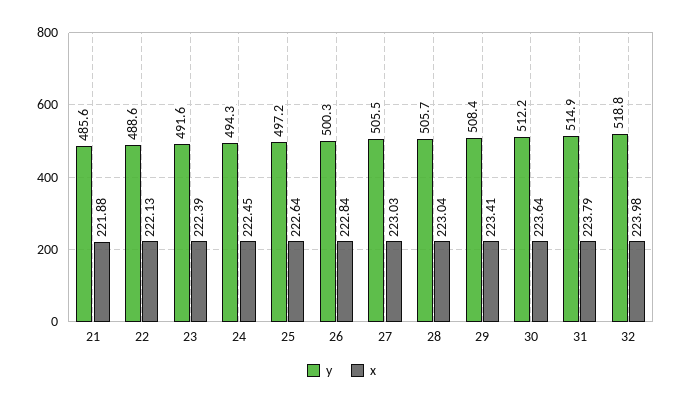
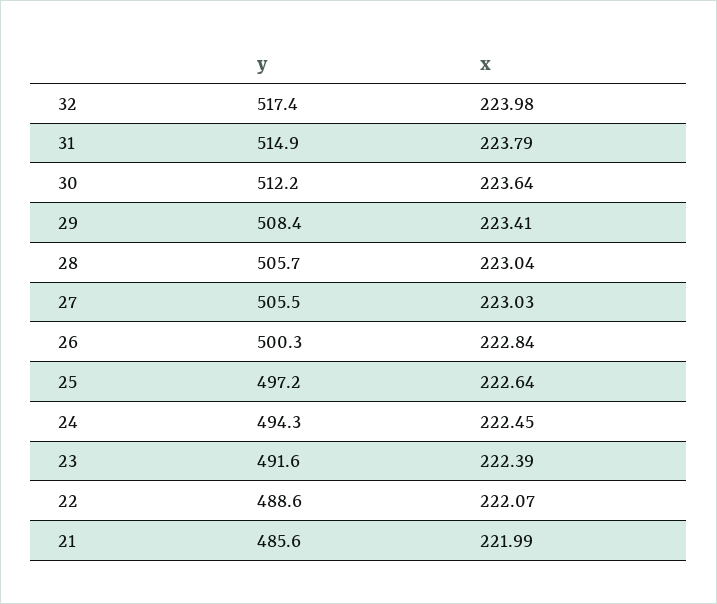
x, 21: 221.88 -> 221.99
x, 22: 222.13 -> 222.07
y, 32: 518.8 -> 517.4

